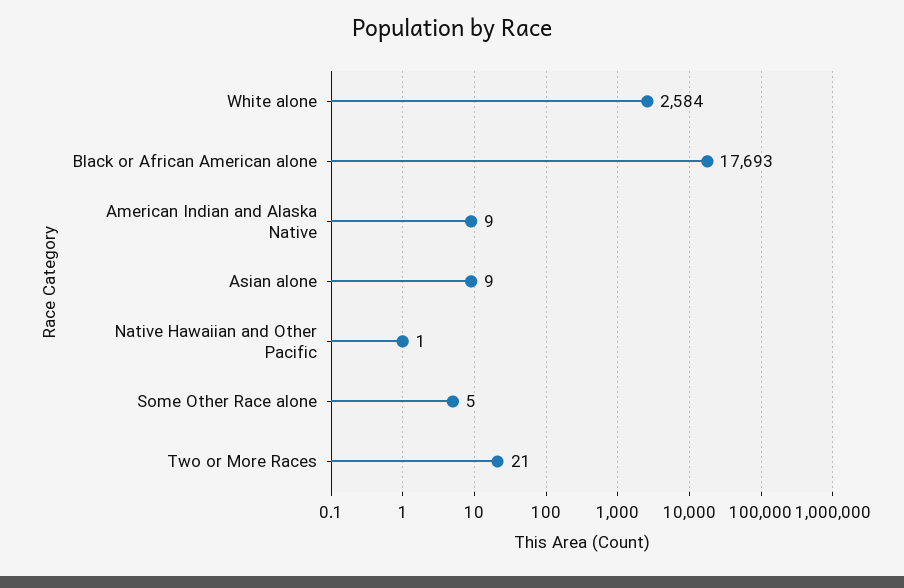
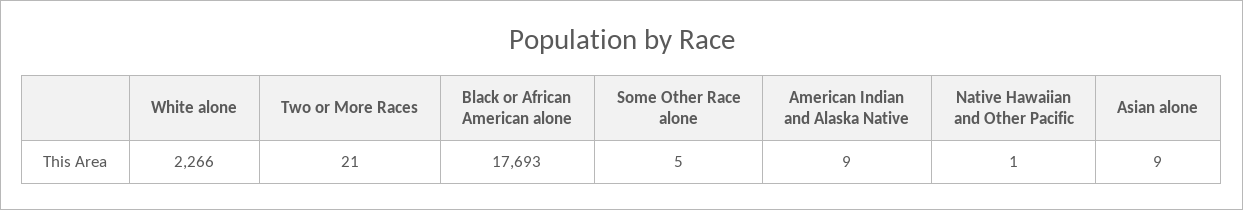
White alone: 2584 -> 2266

